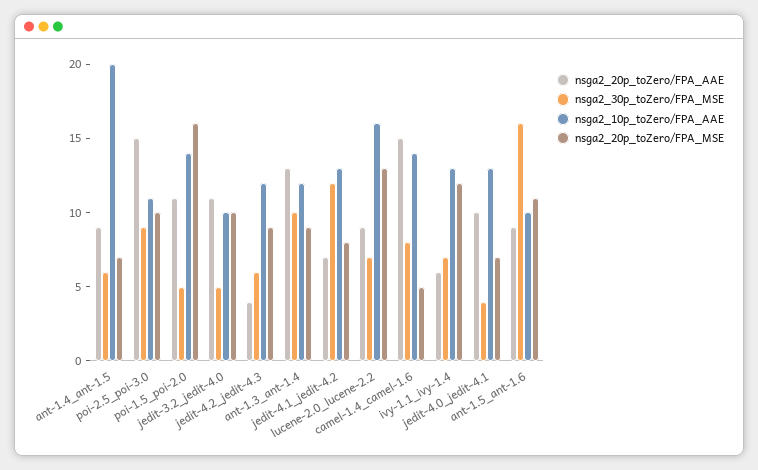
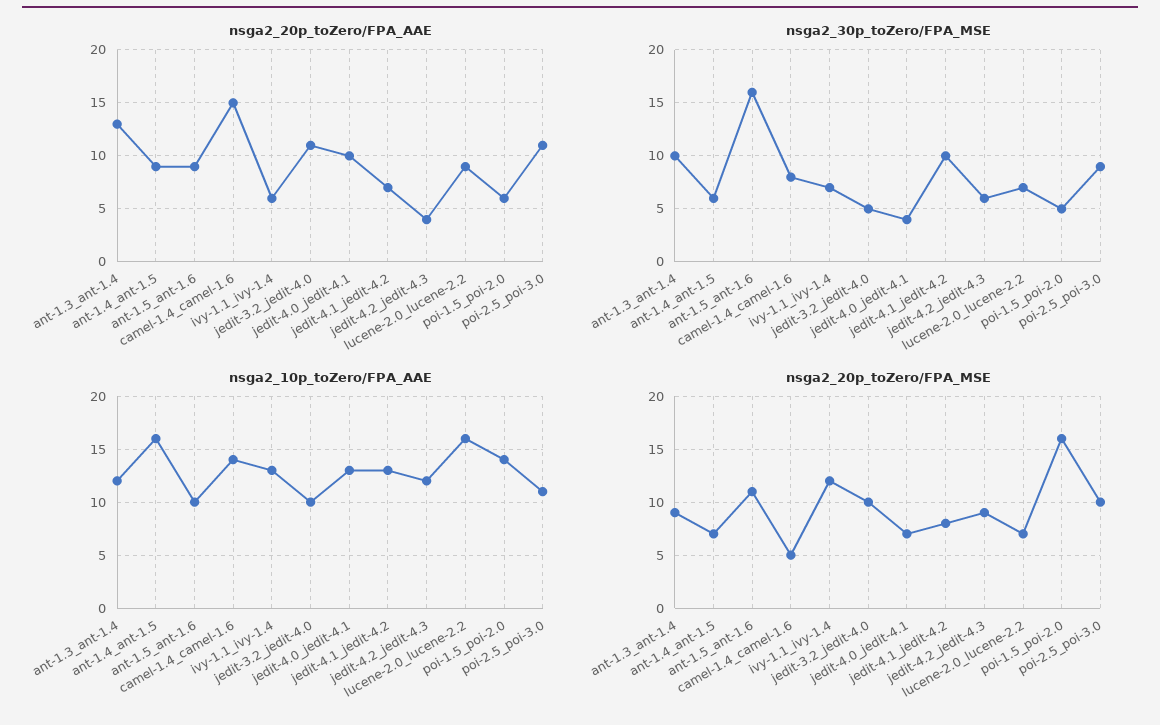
nsga2_10p_toZero/FPA_AAE, ant-1.4_ant-1.5: 20 -> 16
nsga2_20p_toZero/FPA_AAE, poi-2.5_poi-3.0: 15 -> 11
nsga2_20p_toZero/FPA_AAE, poi-1.5_poi-2.0: 11 -> 6
nsga2_30p_toZero/FPA_MSE, jedit-4.1_jedit-4.2: 12 -> 10
nsga2_20p_toZero/FPA_MSE, lucene-2.0_lucene-2.2: 13 -> 7

